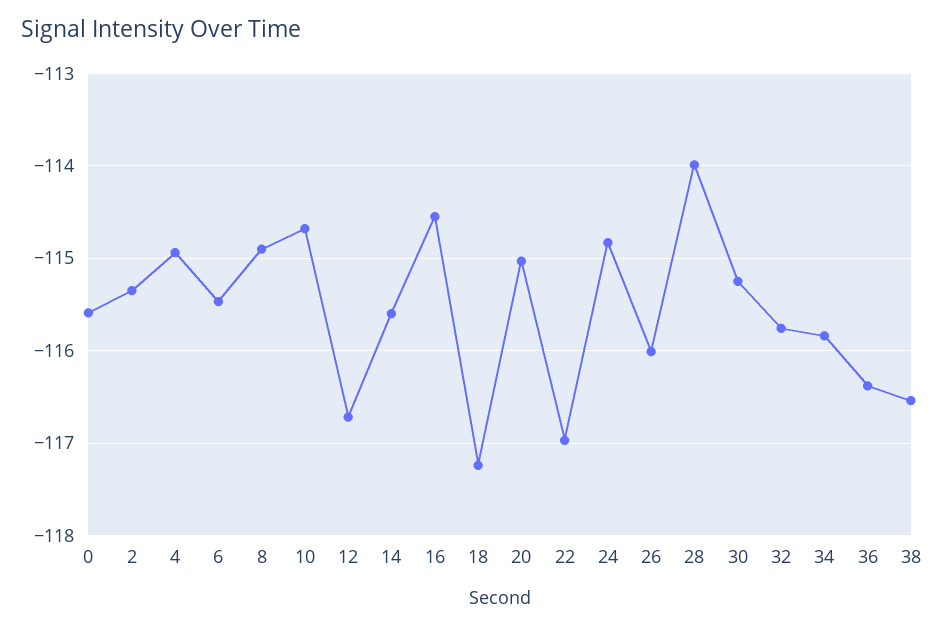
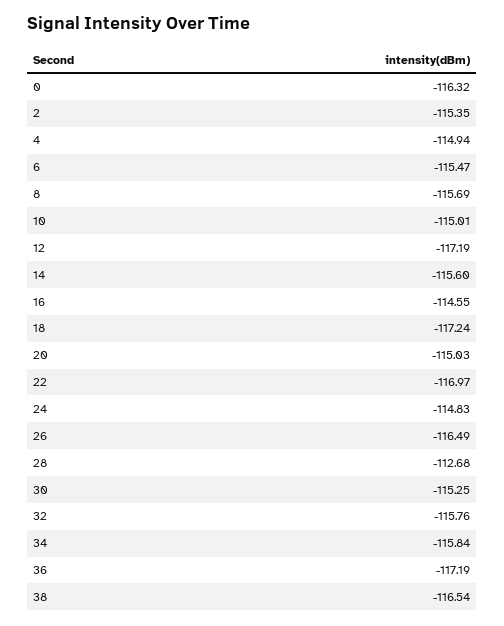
0: -115.6 -> -116.32
8: -114.9 -> -115.69
10: -114.7 -> -115.01
12: -116.7 -> -117.19
26: -116 -> -116.49
28: -114 -> -112.68
36: -116.4 -> -117.19

